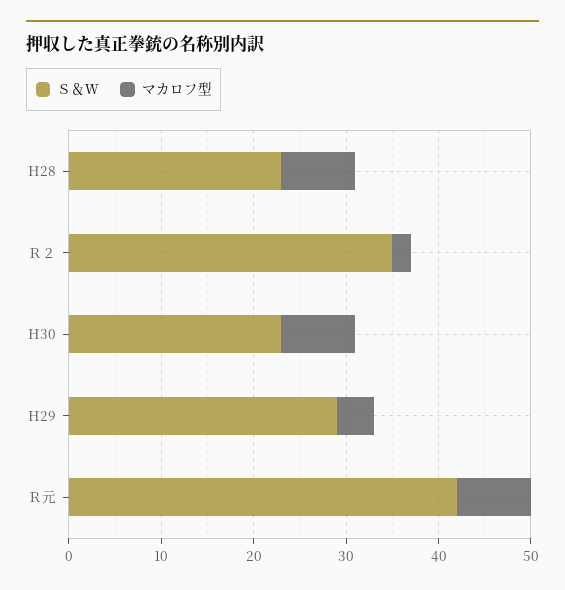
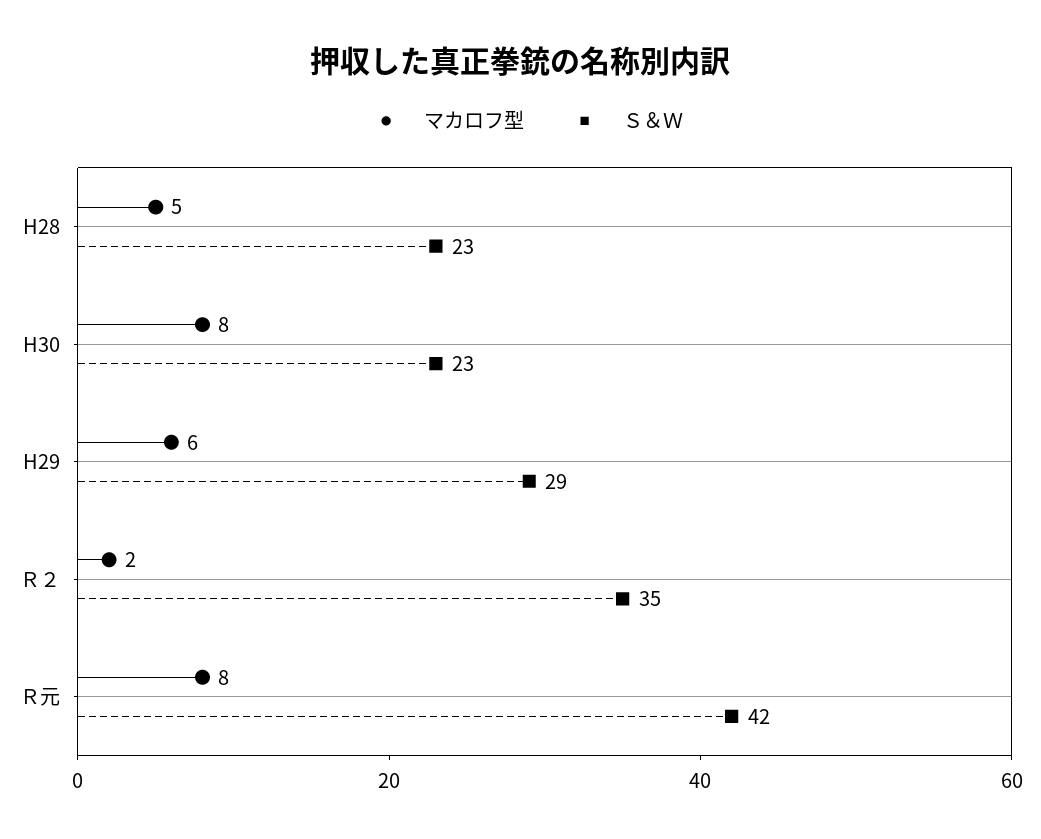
マカロフ型, H28: 8 -> 5
マカロフ型, H29: 4 -> 6

